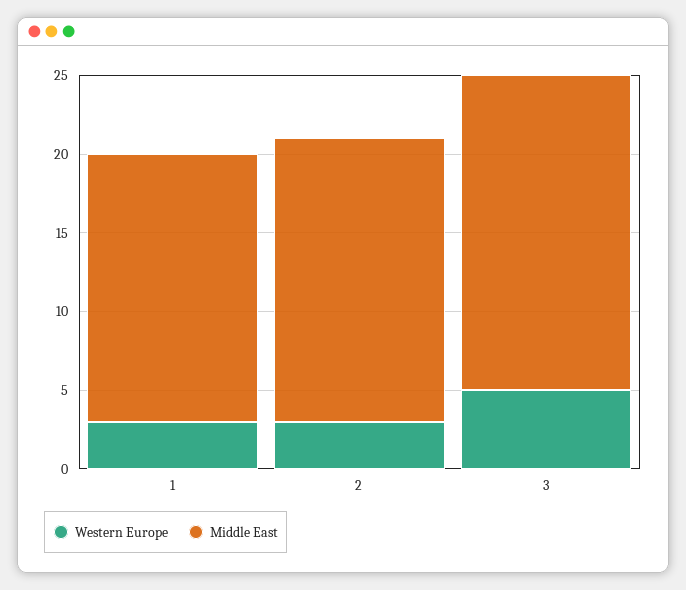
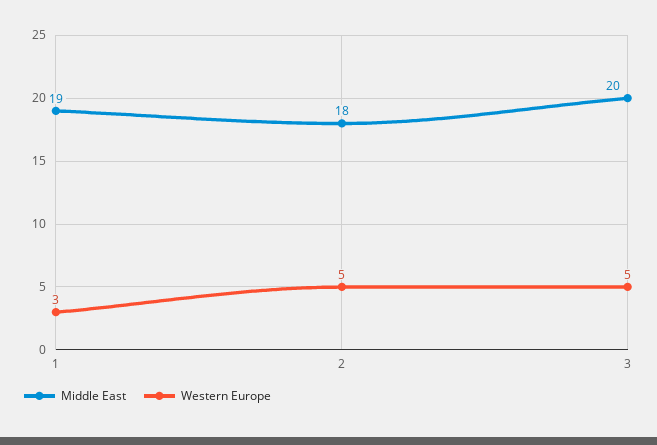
Middle East, 1: 17 -> 19
Western Europe, 2: 3 -> 5

